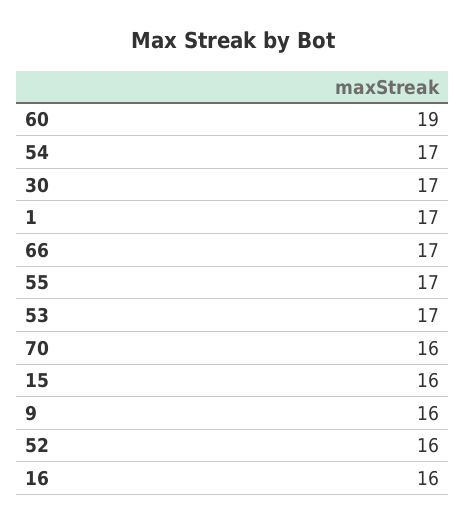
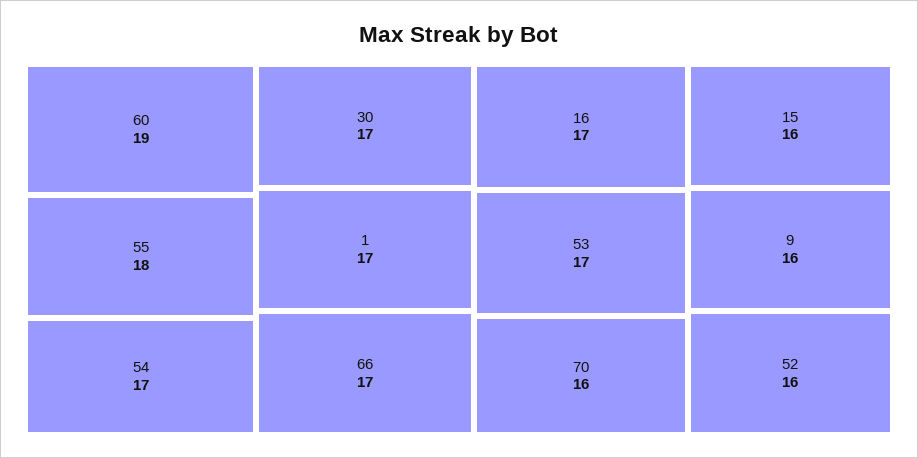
55: 17 -> 18
16: 16 -> 17

